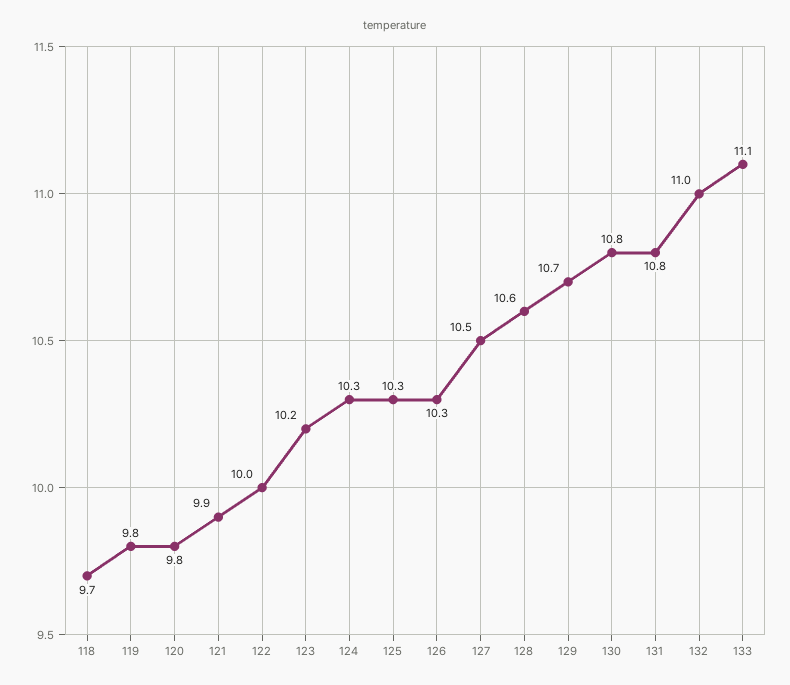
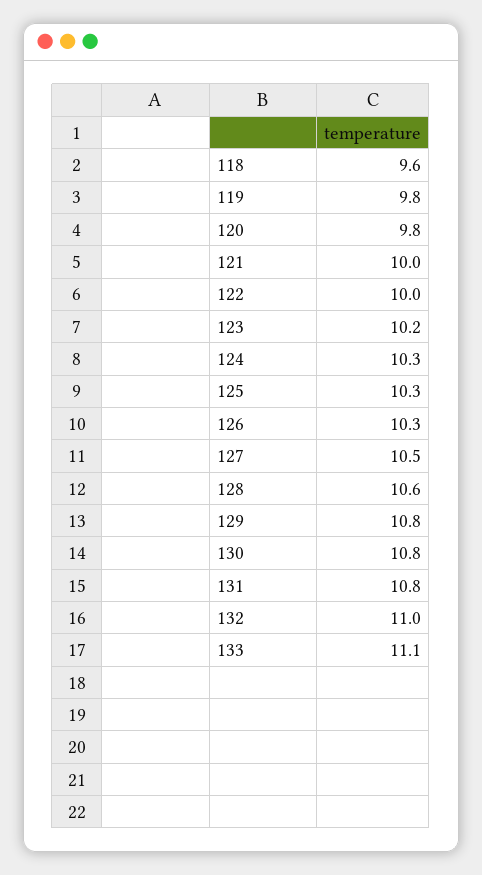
118: 9.7 -> 9.6
121: 9.9 -> 10
129: 10.7 -> 10.8

